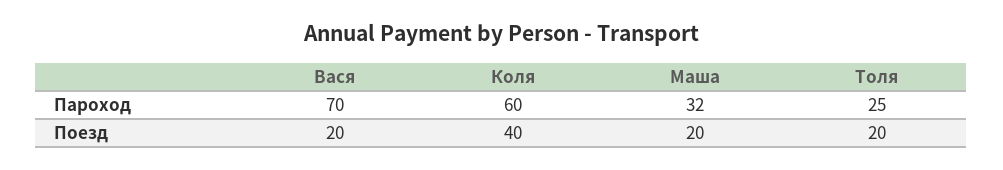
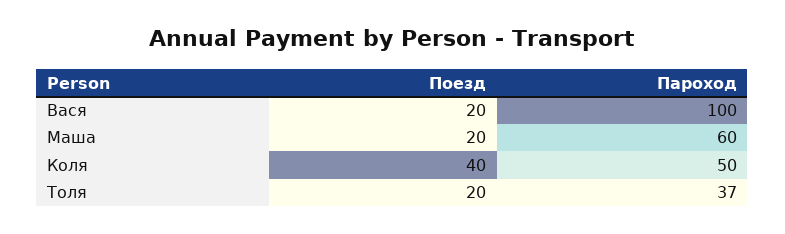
Вася, Пароход: 70 -> 100
Коля, Пароход: 60 -> 50
Маша, Пароход: 32 -> 60
Толя, Пароход: 25 -> 37

